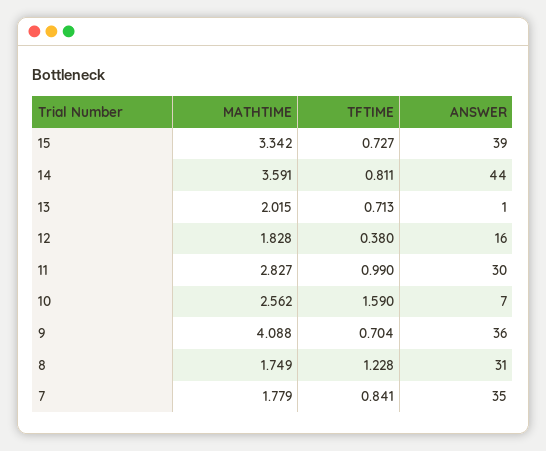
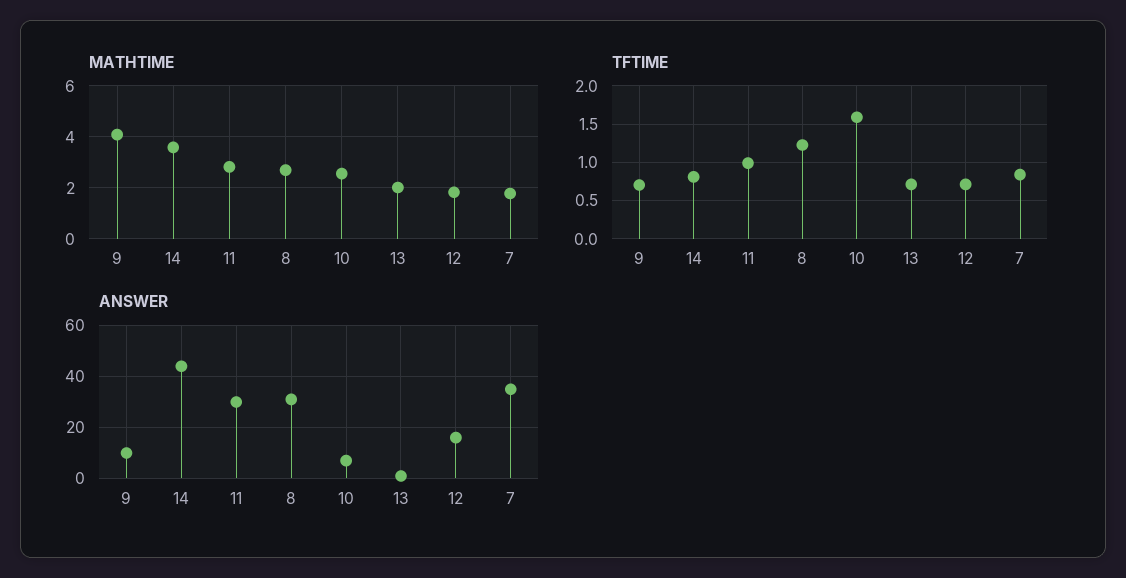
MATHTIME, 15: 3.342 -> none
TFTIME, 15: 0.727 -> none
ANSWER, 15: 39 -> none
TFTIME, 12: 0.38 -> 0.7
ANSWER, 9: 36 -> 10
MATHTIME, 8: 1.749 -> 2.75

